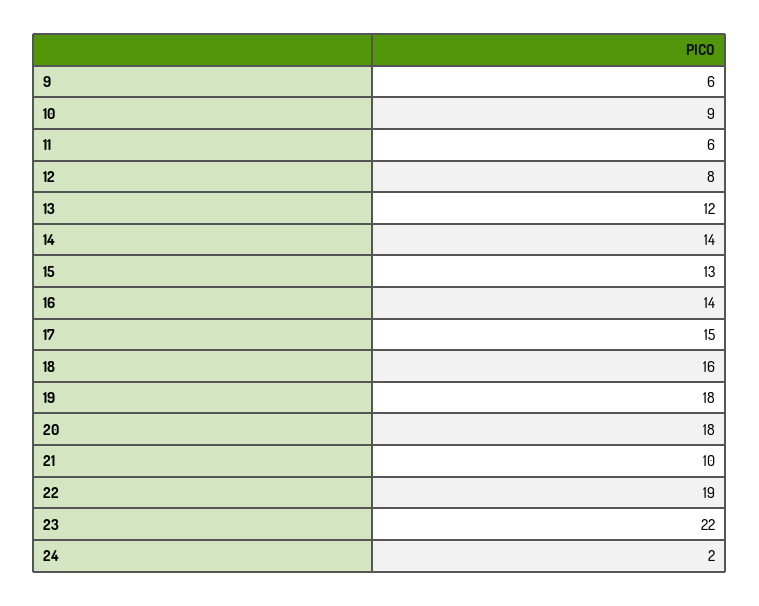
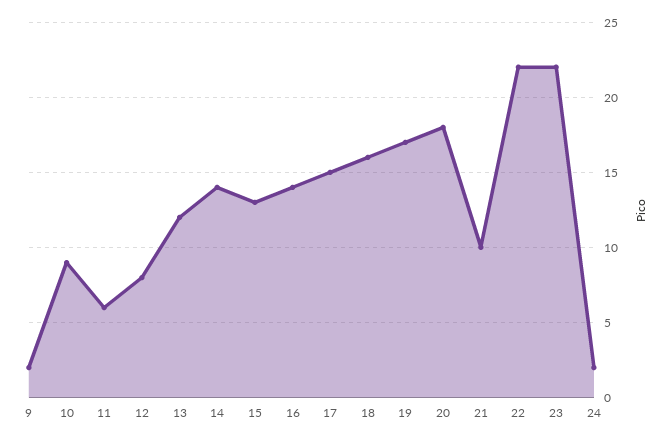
9: 6 -> 2
19: 18 -> 17
22: 19 -> 22

